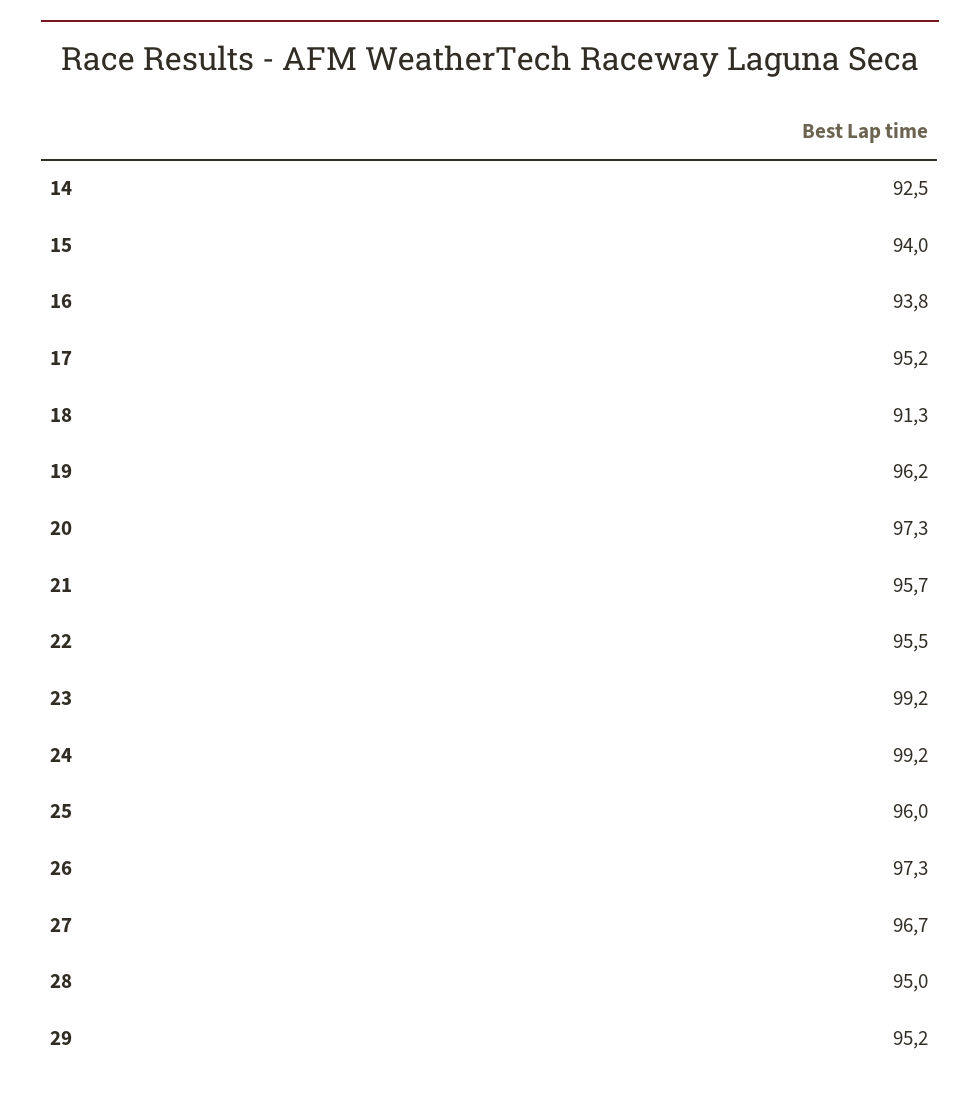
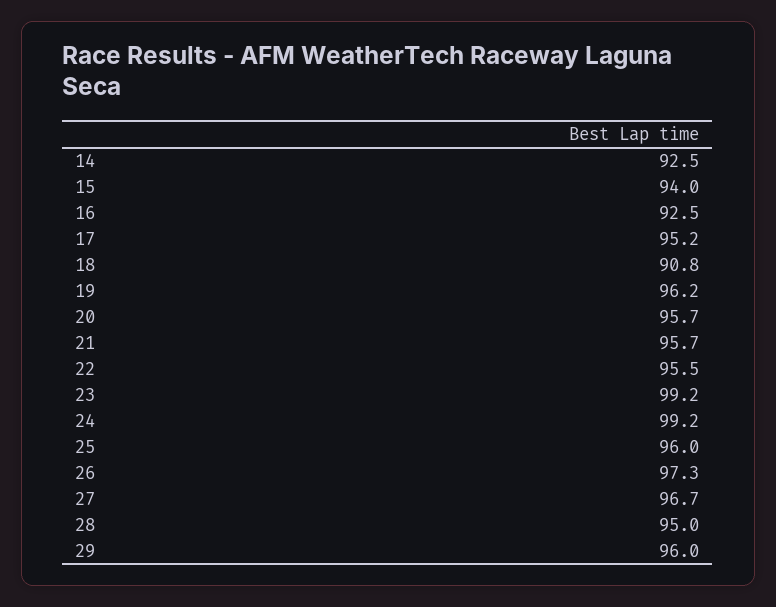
16: 93.8 -> 92.5
18: 91.3 -> 90.8
20: 97.3 -> 95.7
29: 95.2 -> 96

